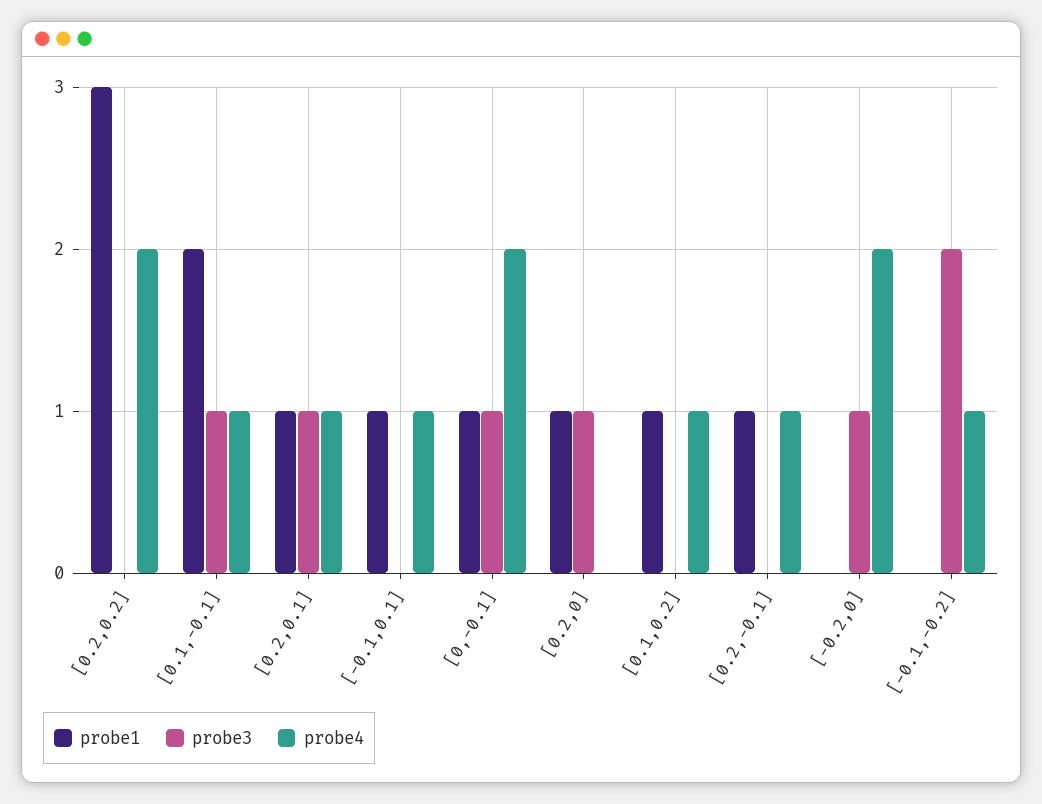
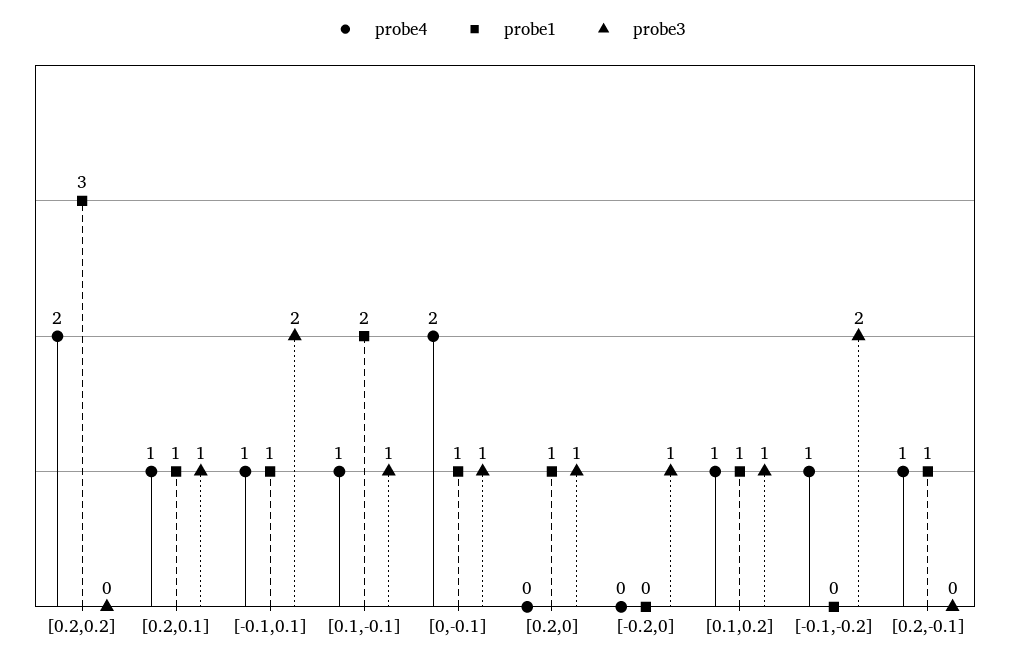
probe3, [-0.1,0.1]: 0 -> 2
probe3, [0.1,0.2]: 0 -> 1
probe4, [-0.2,0]: 2 -> 0

